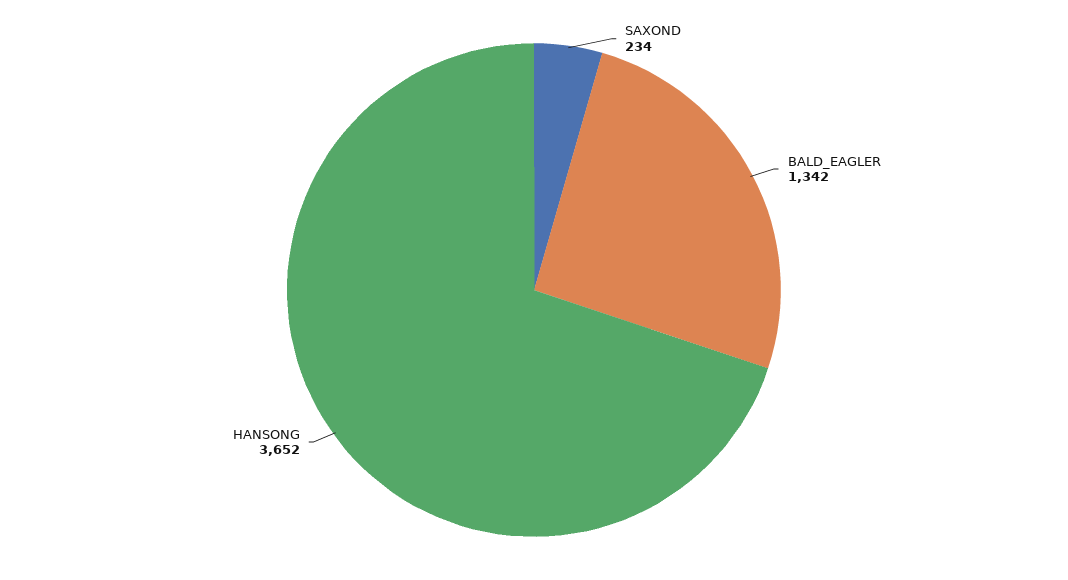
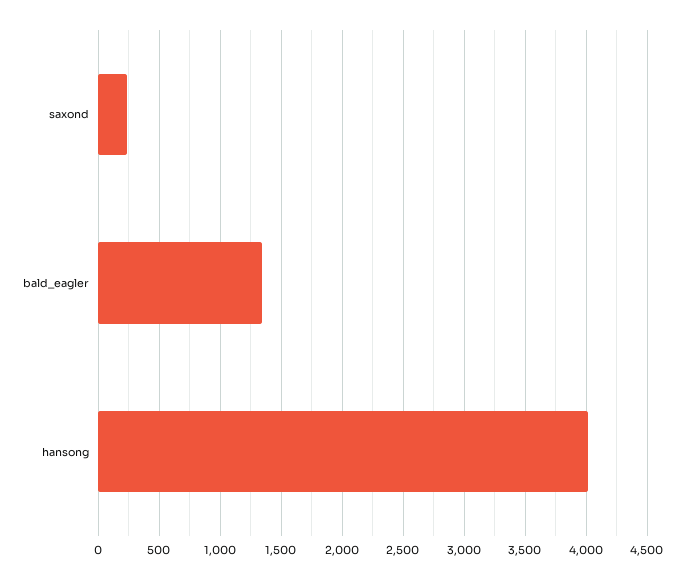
HANSONG: 3652 -> 4000

